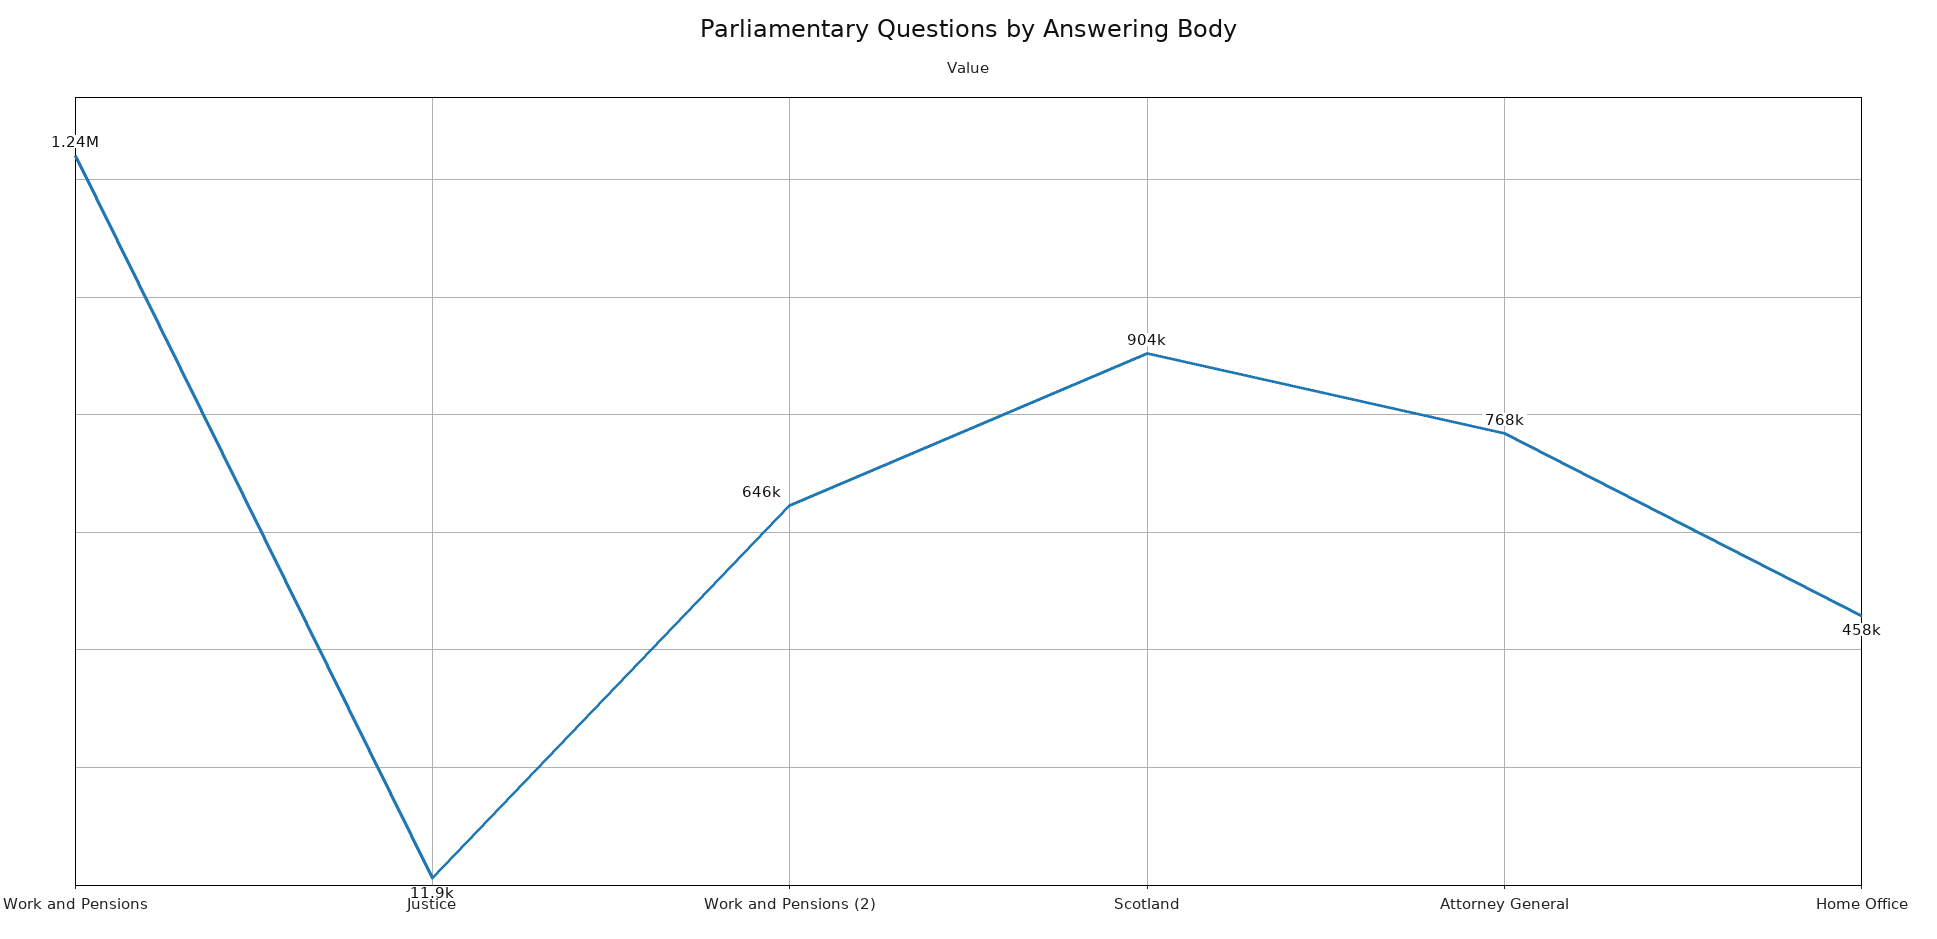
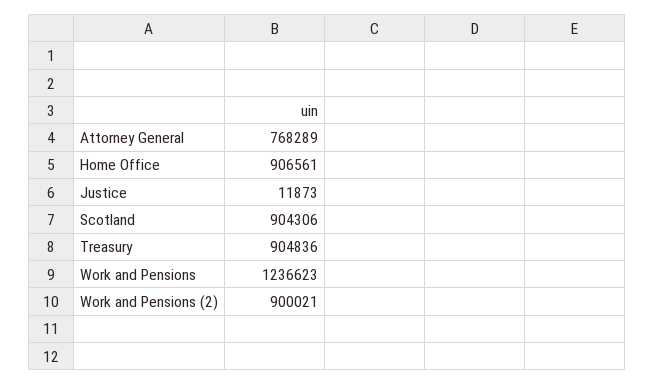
Work and Pensions (2): 646000 -> 900021
Home Office: 458000 -> 906561
Treasury: none -> 904836

